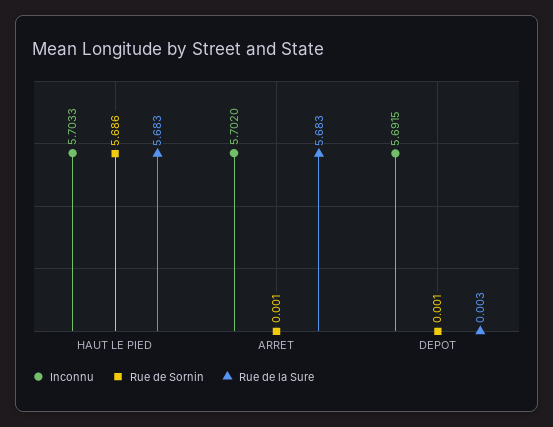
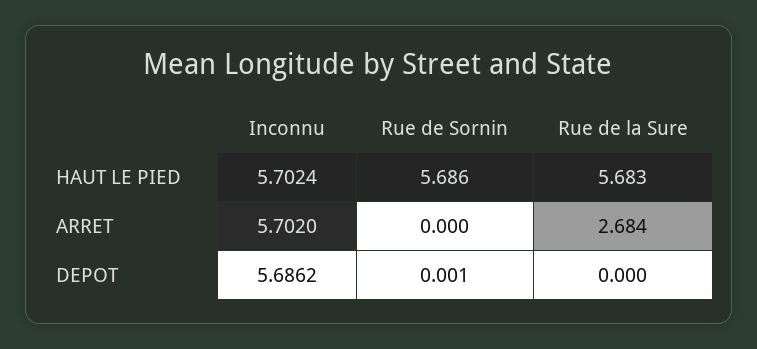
Inconnu, HAUT LE PIED: 5.7033 -> 5.7024
Rue de Sornin, ARRET: 0.001 -> 0
Rue de la Sure, ARRET: 5.683 -> 2.684
Inconnu, DEPOT: 5.6915 -> 5.6862
Rue de la Sure, DEPOT: 0.003 -> 0

